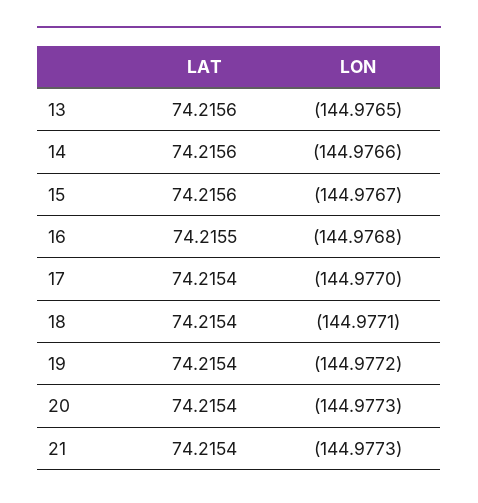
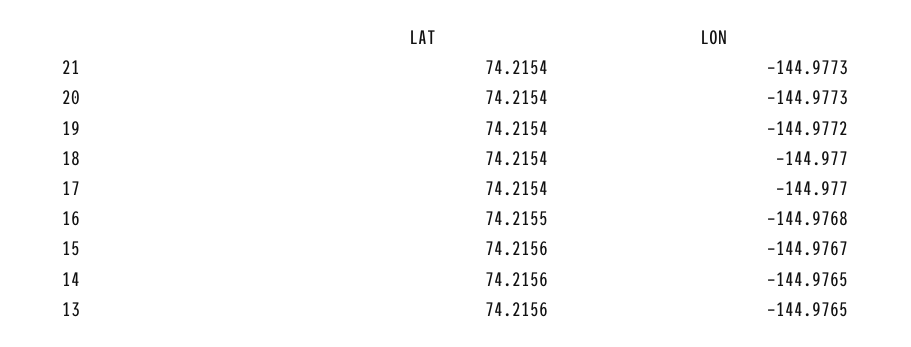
LON, 14: -144.9766 -> -144.9765
LON, 18: -144.9771 -> -144.977

